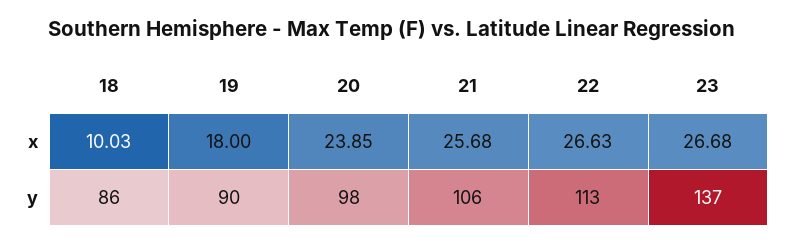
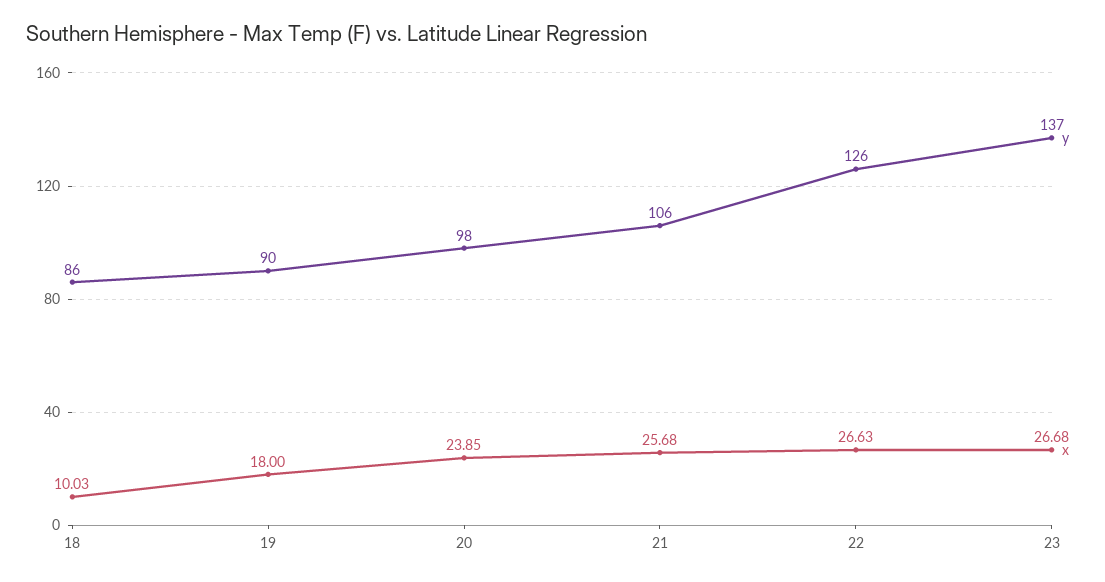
y, 22: 113 -> 126

